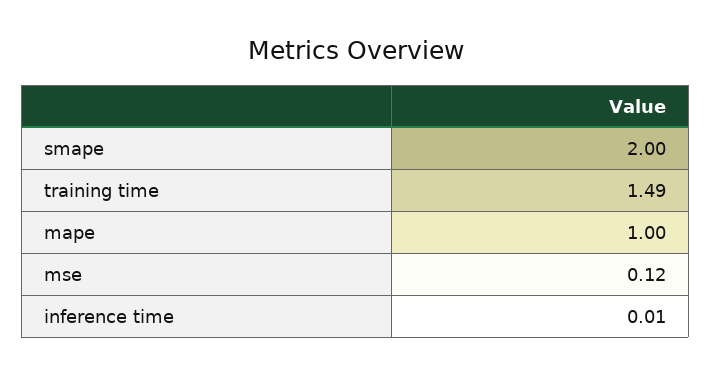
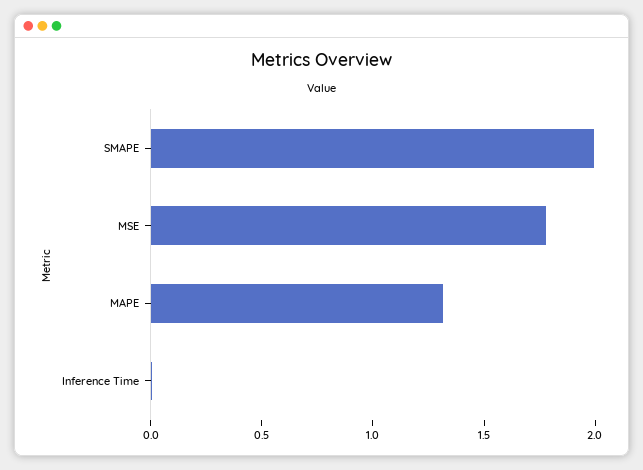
training time: 1.49 -> none
mape: 1 -> 1.3
mse: 0.12 -> 1.8

